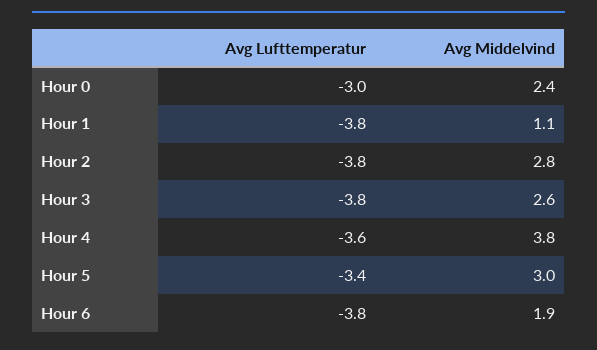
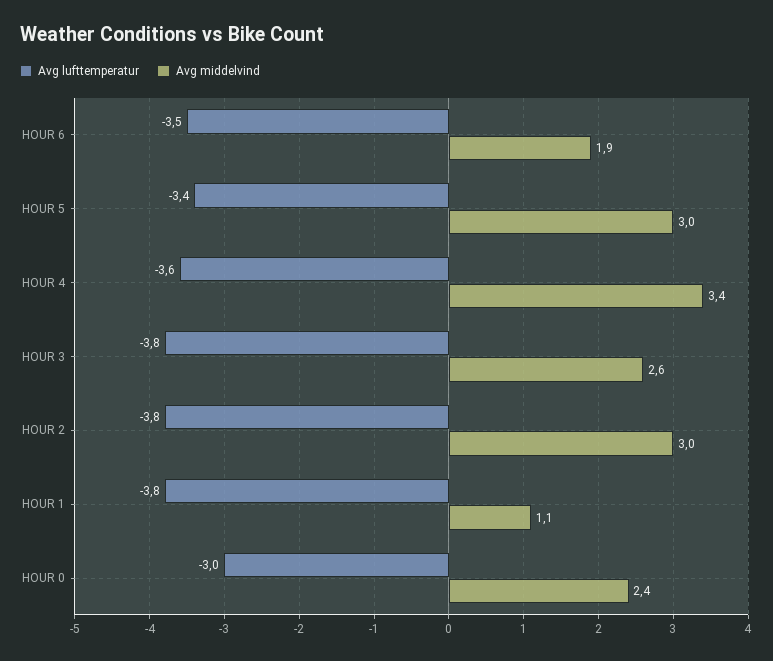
Avg Middelvind, Hour 2: 2.8 -> 3
Avg Middelvind, Hour 4: 3.8 -> 3.4
Avg Lufttemperatur, Hour 6: -3.8 -> -3.5

